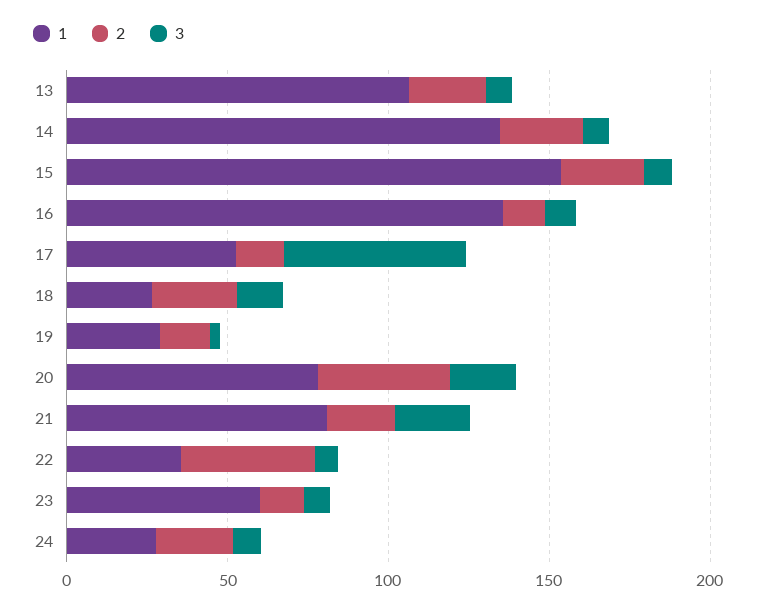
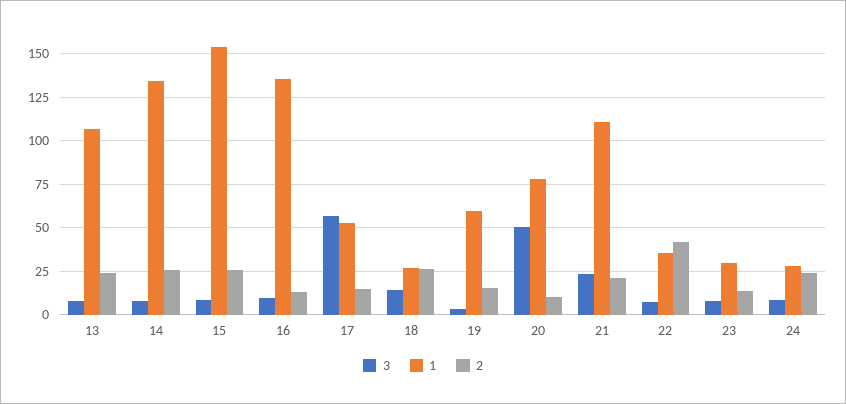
1, 19: 30 -> 60
2, 20: 40 -> 10
3, 20: 20 -> 50
1, 21: 80 -> 110
1, 23: 60 -> 30

